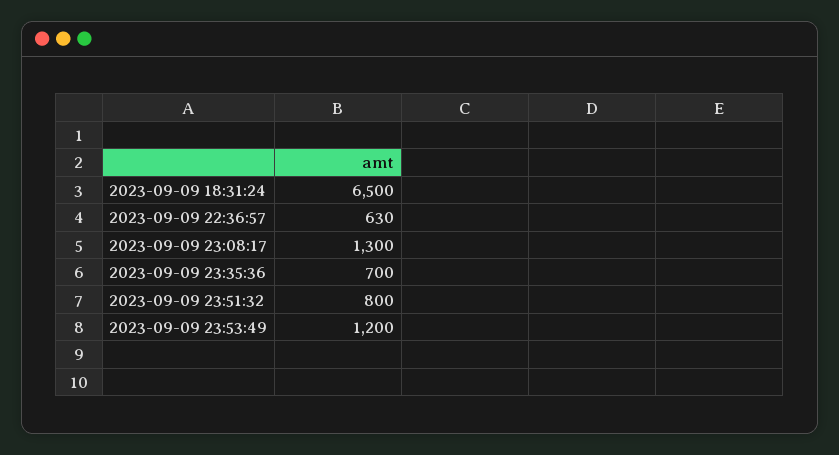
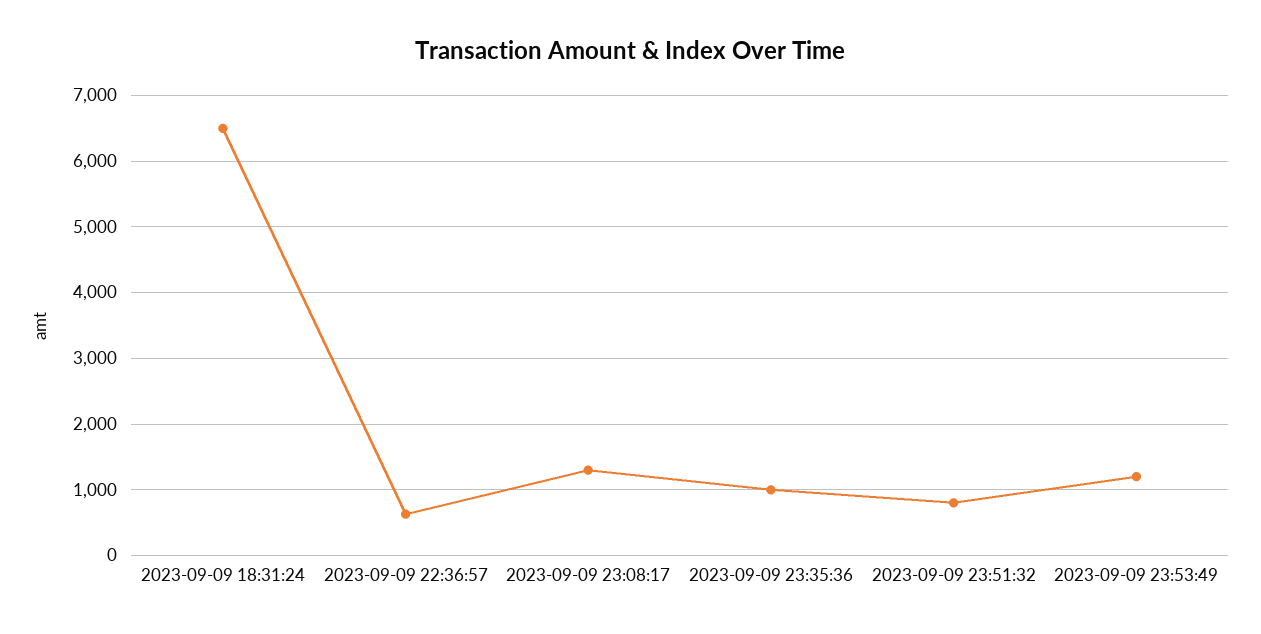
2023-09-09 23:35:36: 700 -> 1000

